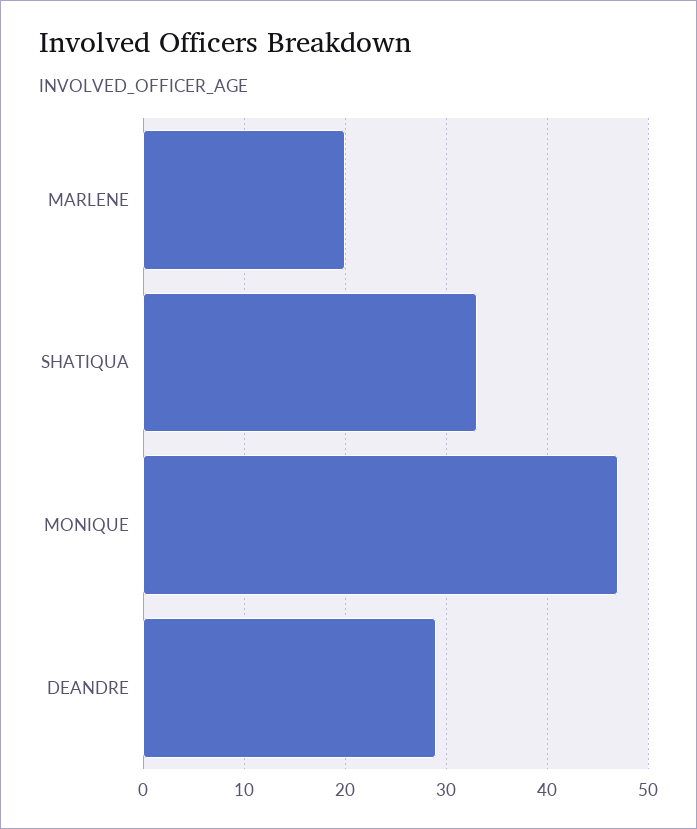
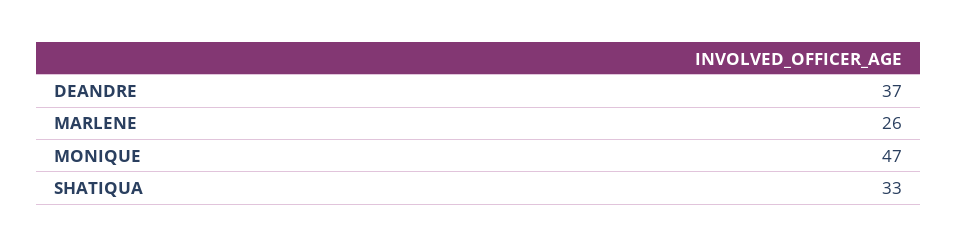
MARLENE: 20 -> 26
DEANDRE: 29 -> 37

